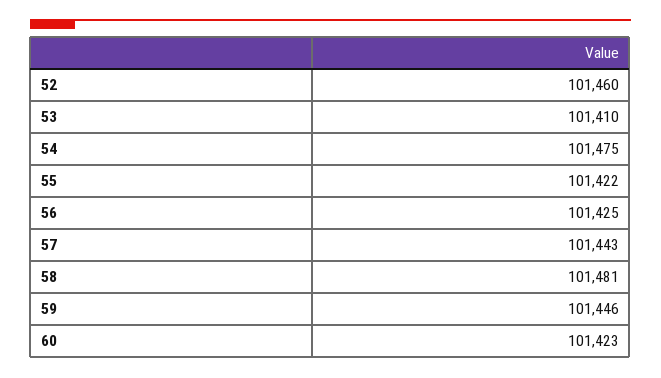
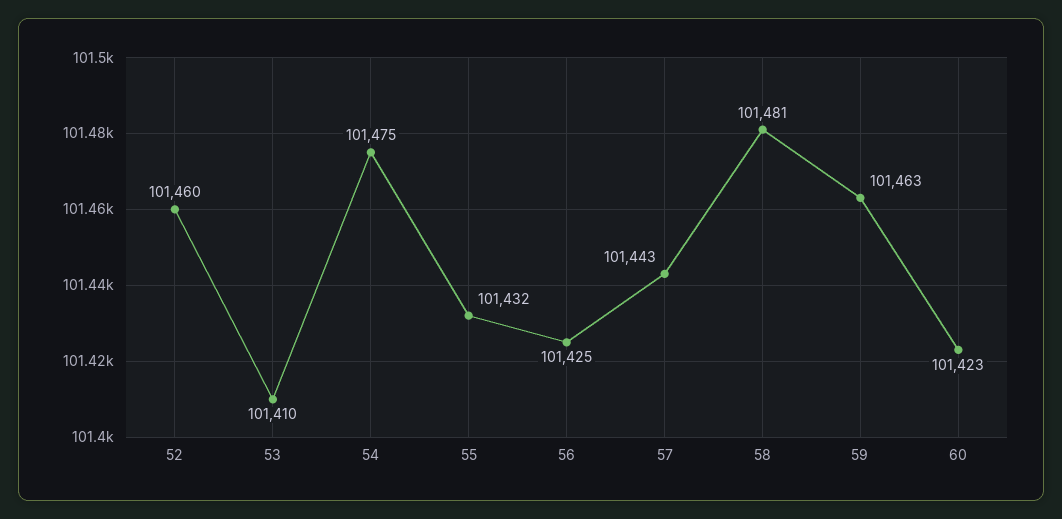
55: 101422 -> 101432
59: 101446 -> 101463

